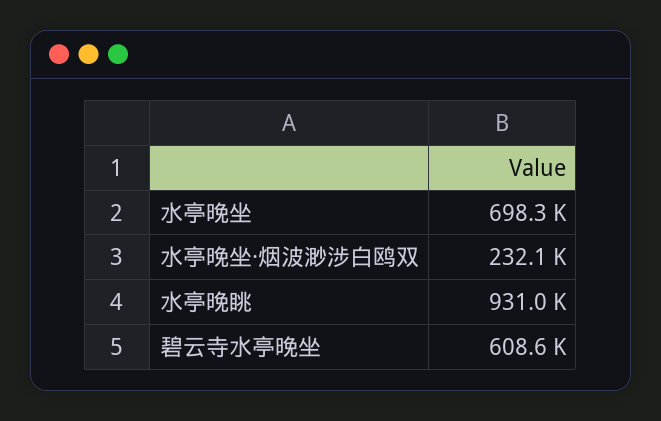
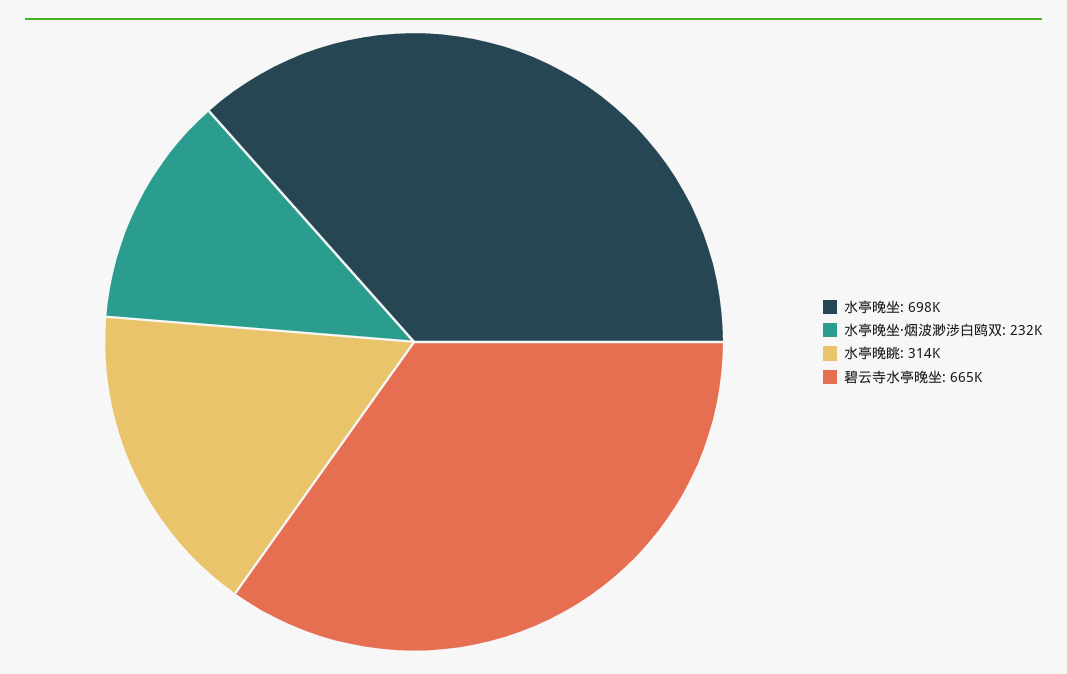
水亭晚眺: 931000 -> 314000
碧云寺水亭晚坐: 608600 -> 665000

